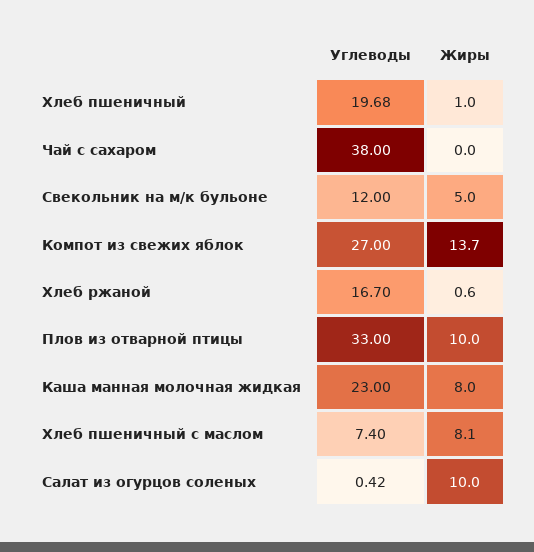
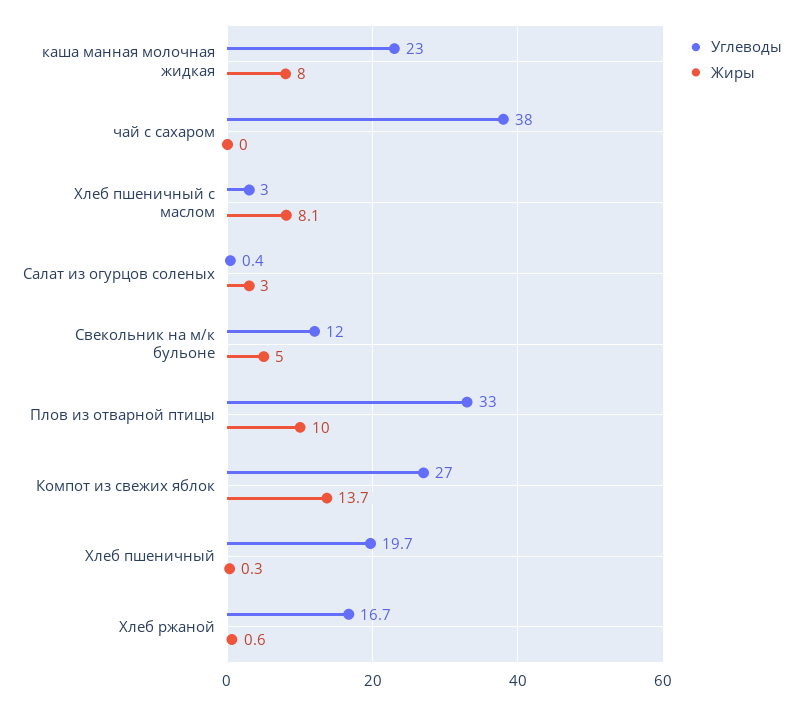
Жиры, Хлеб пшеничный: 1 -> 0.3
Углеводы, Хлеб пшеничный с маслом: 7.4 -> 3
Жиры, Салат из огурцов соленых: 10 -> 3

